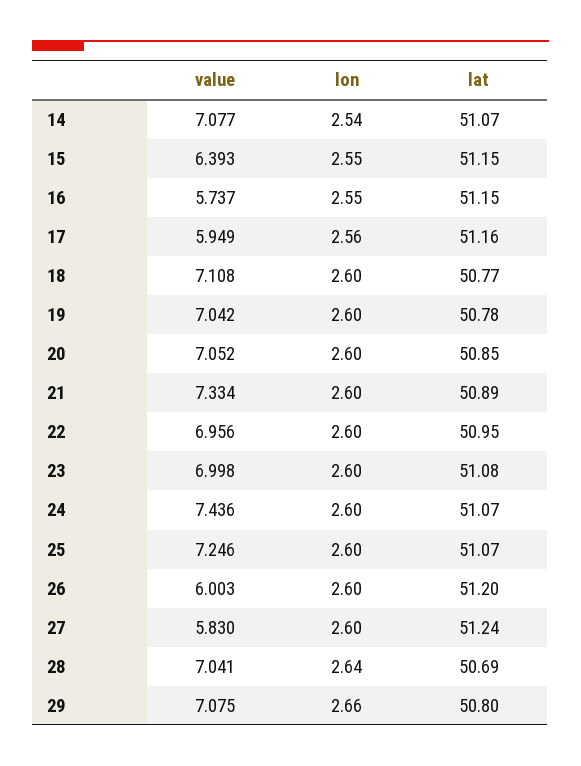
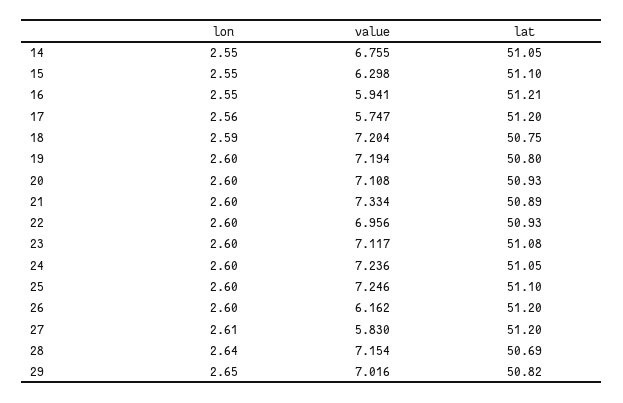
value, 14: 7.077 -> 6.755
lon, 14: 2.54 -> 2.55
lat, 14: 51.07 -> 51.05
value, 15: 6.393 -> 6.298
lat, 15: 51.15 -> 51.1
value, 16: 5.737 -> 5.941
lat, 16: 51.15 -> 51.21
value, 17: 5.949 -> 5.747
lat, 17: 51.16 -> 51.2
value, 18: 7.108 -> 7.204
lon, 18: 2.6 -> 2.59
lat, 18: 50.77 -> 50.75
value, 19: 7.042 -> 7.194
lat, 19: 50.78 -> 50.8
value, 20: 7.052 -> 7.108
lat, 20: 50.85 -> 50.93
lat, 22: 50.95 -> 50.93
value, 23: 6.998 -> 7.117
value, 24: 7.436 -> 7.236
lat, 24: 51.07 -> 51.05
lat, 25: 51.07 -> 51.1
value, 26: 6.003 -> 6.162
lon, 27: 2.6 -> 2.61
lat, 27: 51.24 -> 51.2
value, 28: 7.041 -> 7.154
value, 29: 7.075 -> 7.016
lon, 29: 2.66 -> 2.65
lat, 29: 50.8 -> 50.82

